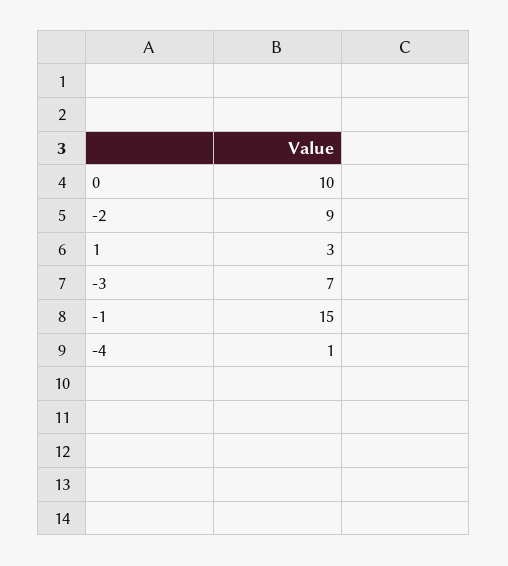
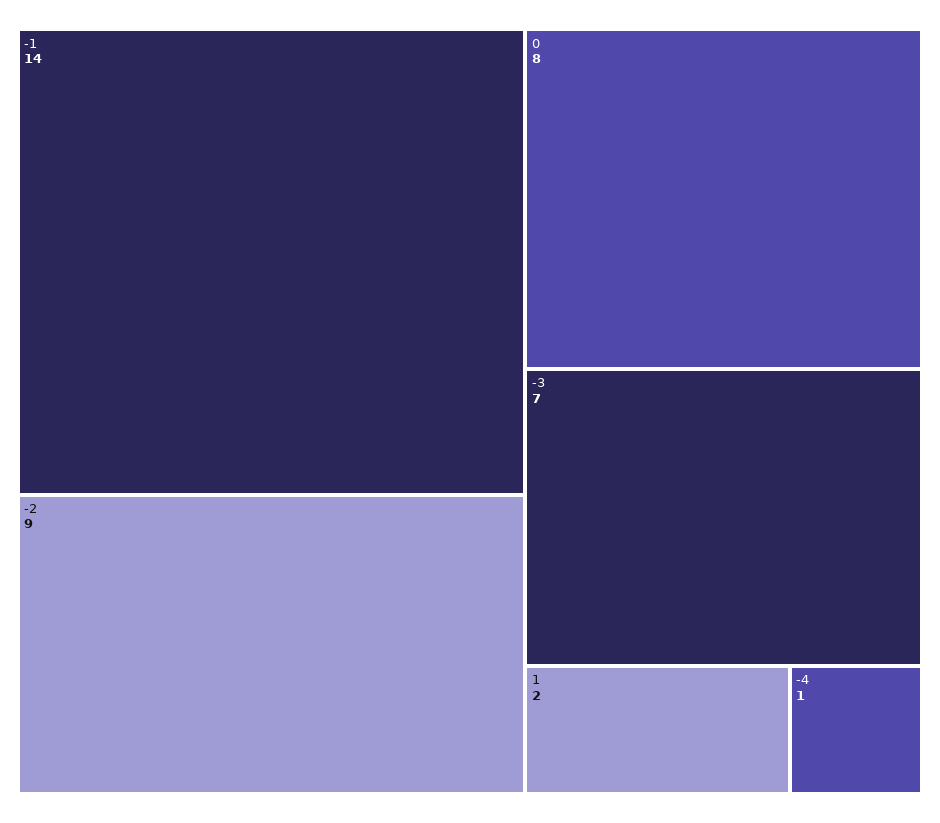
0: 10 -> 8
1: 3 -> 2
-1: 15 -> 14

